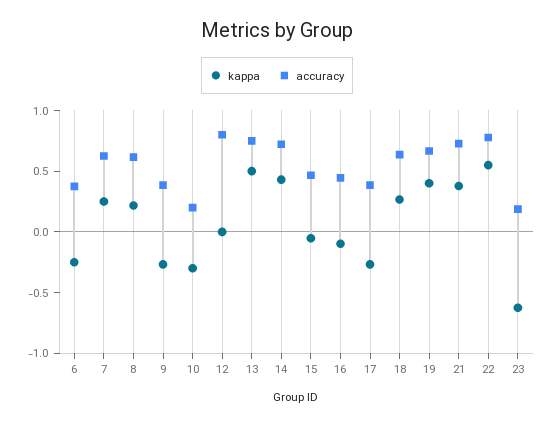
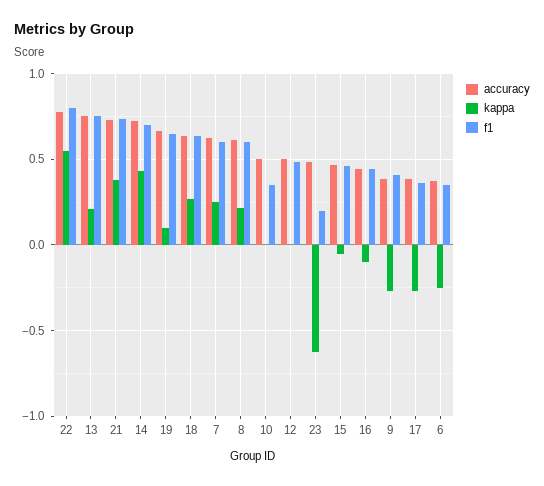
kappa, 10: -0.3 -> 0
accuracy, 10: 0.2 -> 0.5
accuracy, 12: 0.8 -> 0.5
kappa, 13: 0.5 -> 0.2
kappa, 19: 0.4 -> 0.1
accuracy, 23: 0.2 -> 0.5
f1, 22: none -> 0.8
f1, 13: none -> 0.75
f1, 21: none -> 0.75
f1, 14: none -> 0.7
f1, 19: none -> 0.65
f1, 18: none -> 0.65
f1, 7: none -> 0.6
f1, 8: none -> 0.6
f1, 10: none -> 0.35
f1, 12: none -> 0.5
f1, 23: none -> 0.2
f1, 15: none -> 0.45
f1, 16: none -> 0.45
f1, 9: none -> 0.4
f1, 17: none -> 0.35
f1, 6: none -> 0.35

